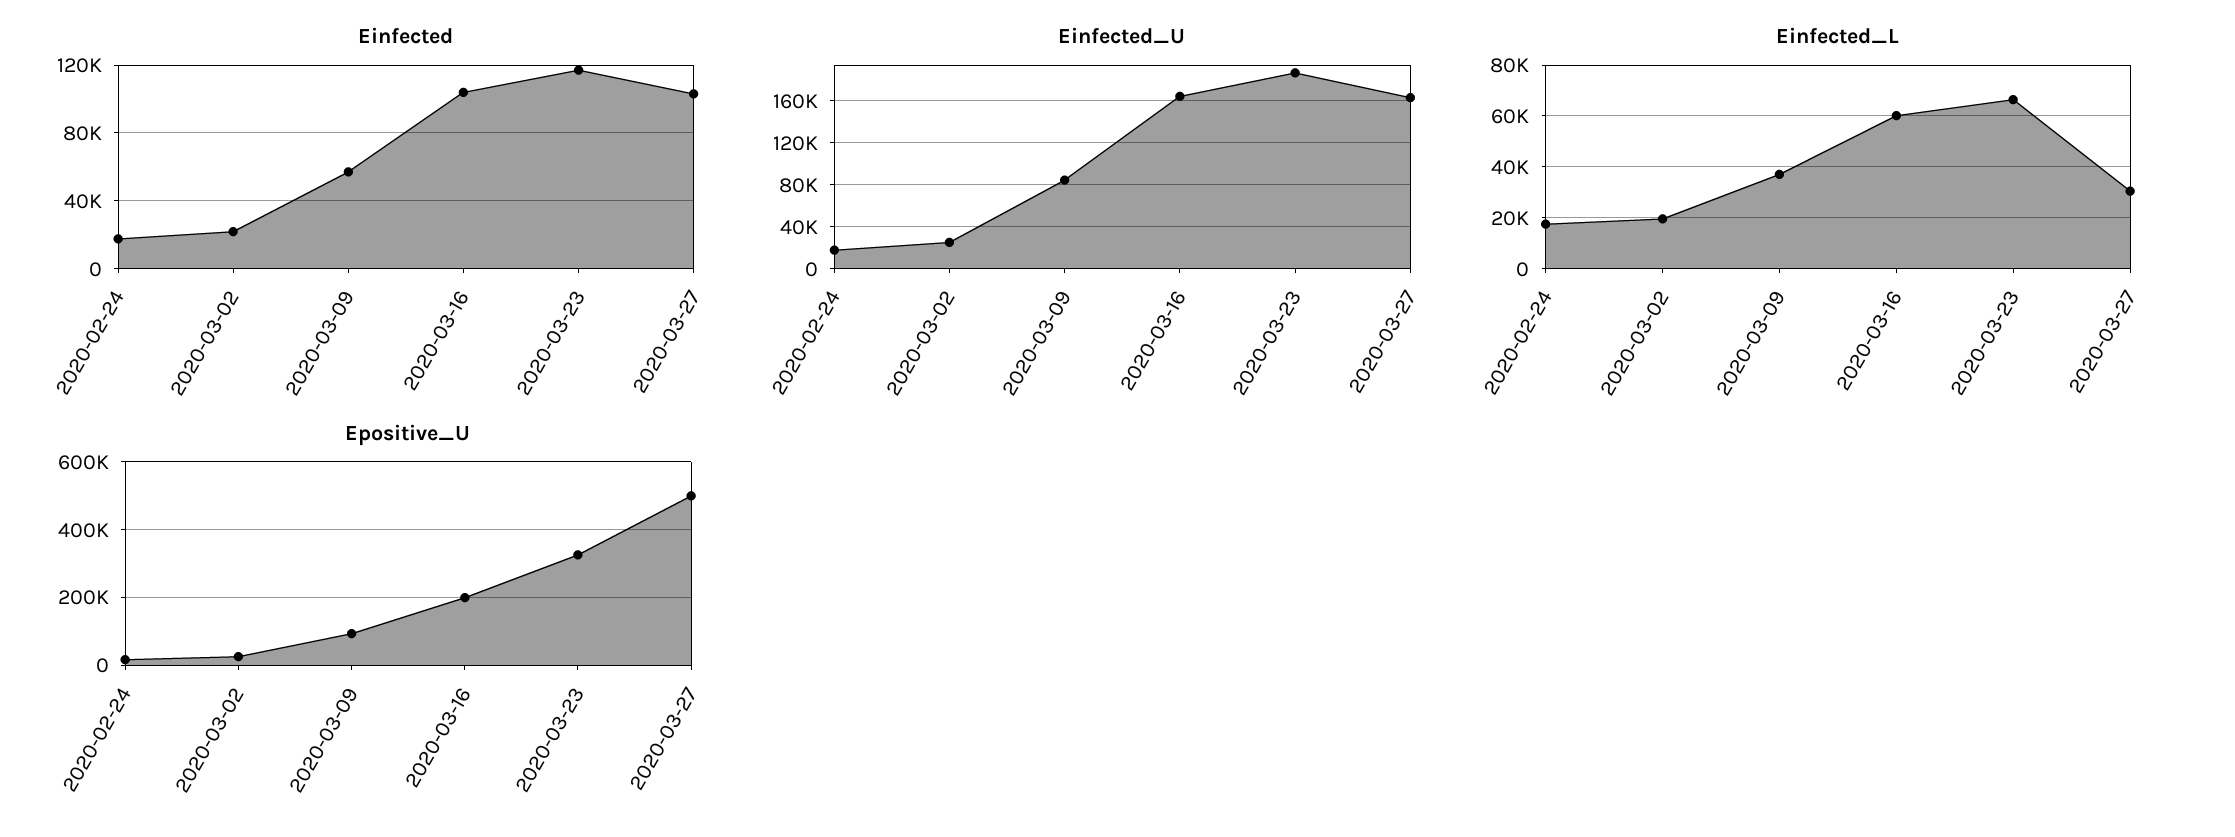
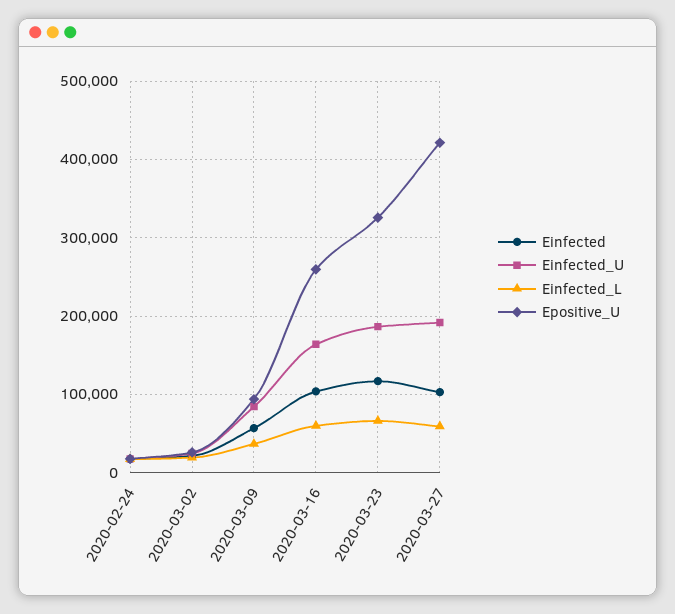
Einfected_U, 2020-03-27: 160000 -> 190000
Einfected_L, 2020-03-27: 30000 -> 60000
Epositive_U, 2020-03-16: 200000 -> 260000
Epositive_U, 2020-03-27: 500000 -> 420000

